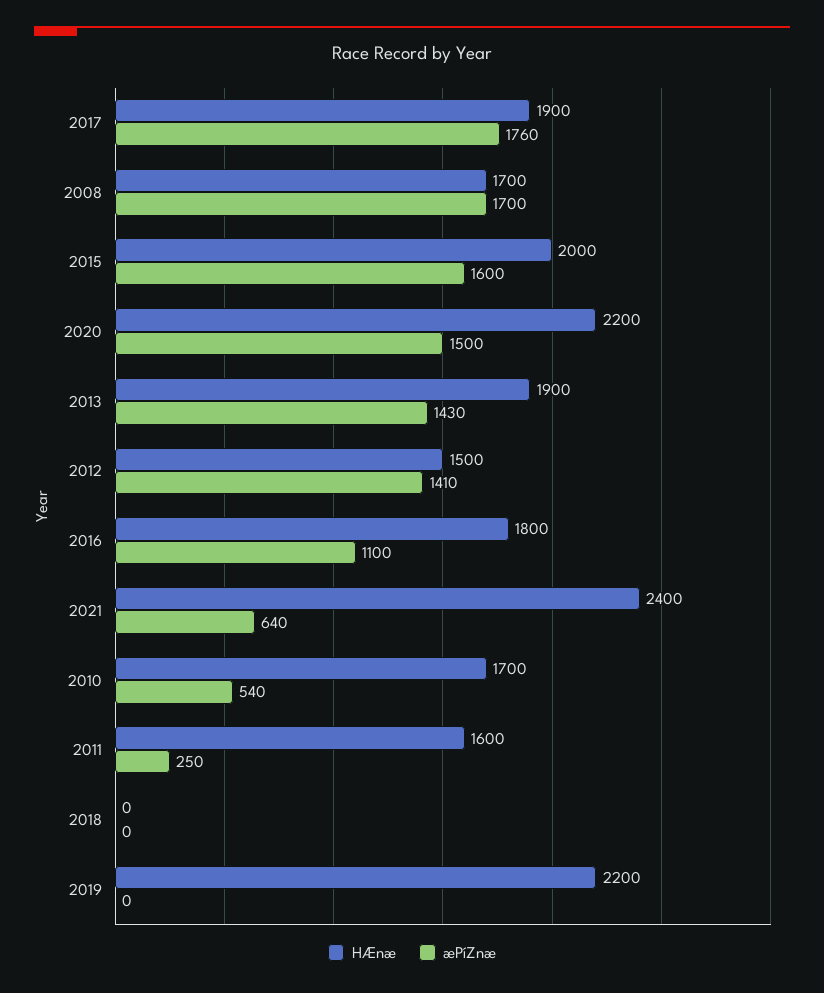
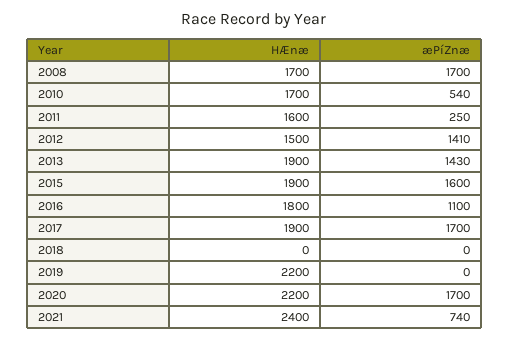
æPíZnæ, 2017: 1760 -> 1700
HÆnæ, 2015: 2000 -> 1900
æPíZnæ, 2020: 1500 -> 1700
æPíZnæ, 2021: 640 -> 740

